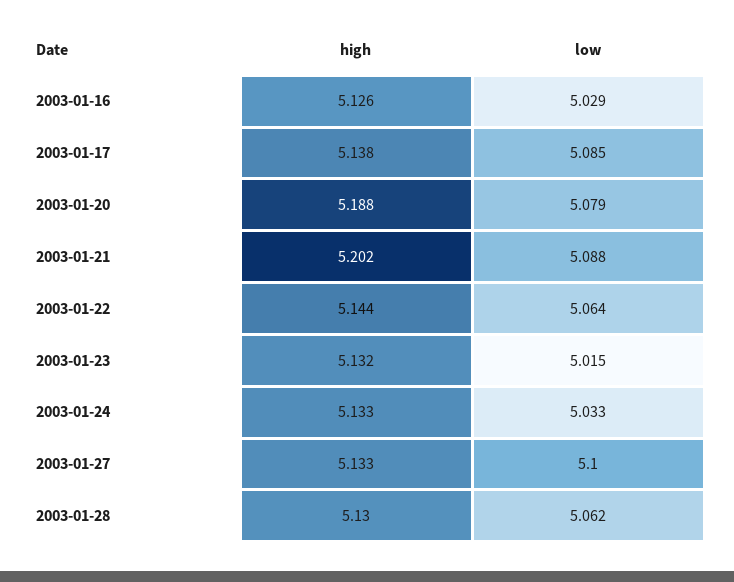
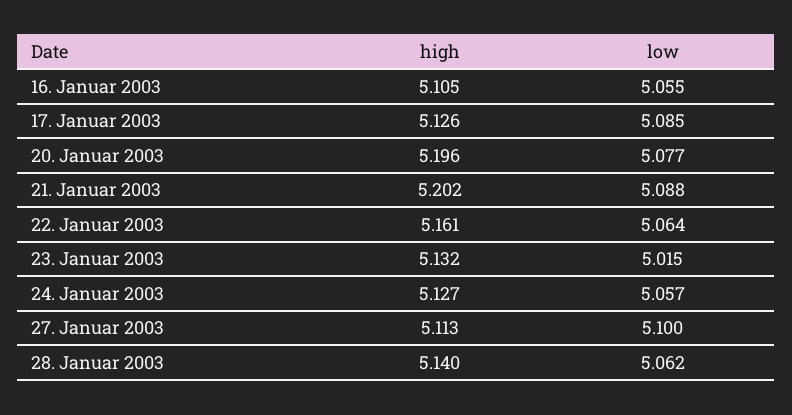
high, 2003-01-16: 5.126 -> 5.105
low, 2003-01-16: 5.029 -> 5.055
high, 2003-01-17: 5.138 -> 5.126
high, 2003-01-20: 5.188 -> 5.196
low, 2003-01-20: 5.079 -> 5.077
high, 2003-01-22: 5.144 -> 5.161
high, 2003-01-24: 5.133 -> 5.127
low, 2003-01-24: 5.033 -> 5.057
high, 2003-01-27: 5.133 -> 5.113
high, 2003-01-28: 5.13 -> 5.14

